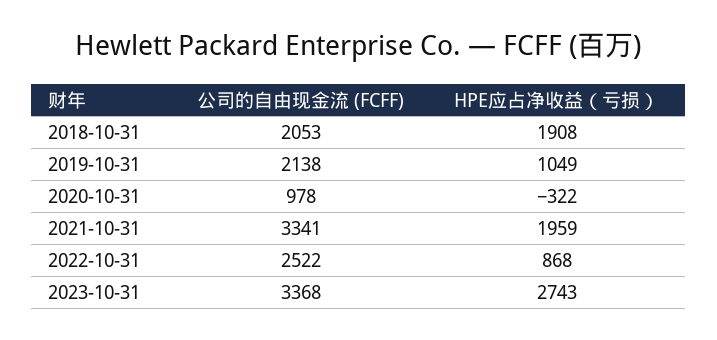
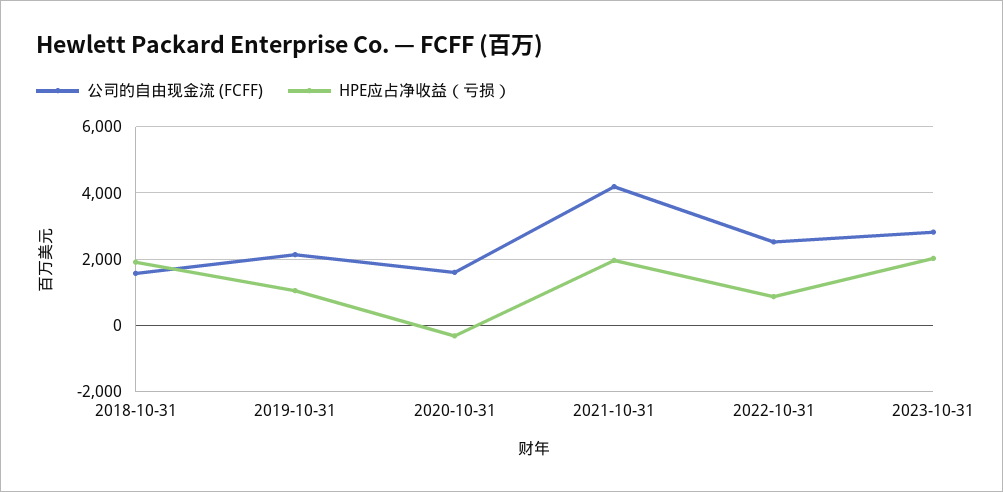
公司的自由现金流 (FCFF), 2018-10-31: 2053 -> 1600
公司的自由现金流 (FCFF), 2020-10-31: 978 -> 1600
公司的自由现金流 (FCFF), 2021-10-31: 3341 -> 4200
公司的自由现金流 (FCFF), 2023-10-31: 3368 -> 2800
HPE应占净收益（亏损）, 2023-10-31: 2743 -> 2000

